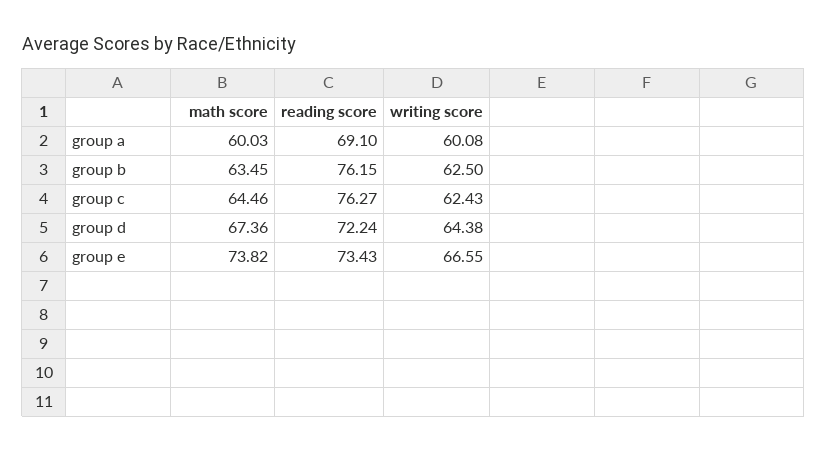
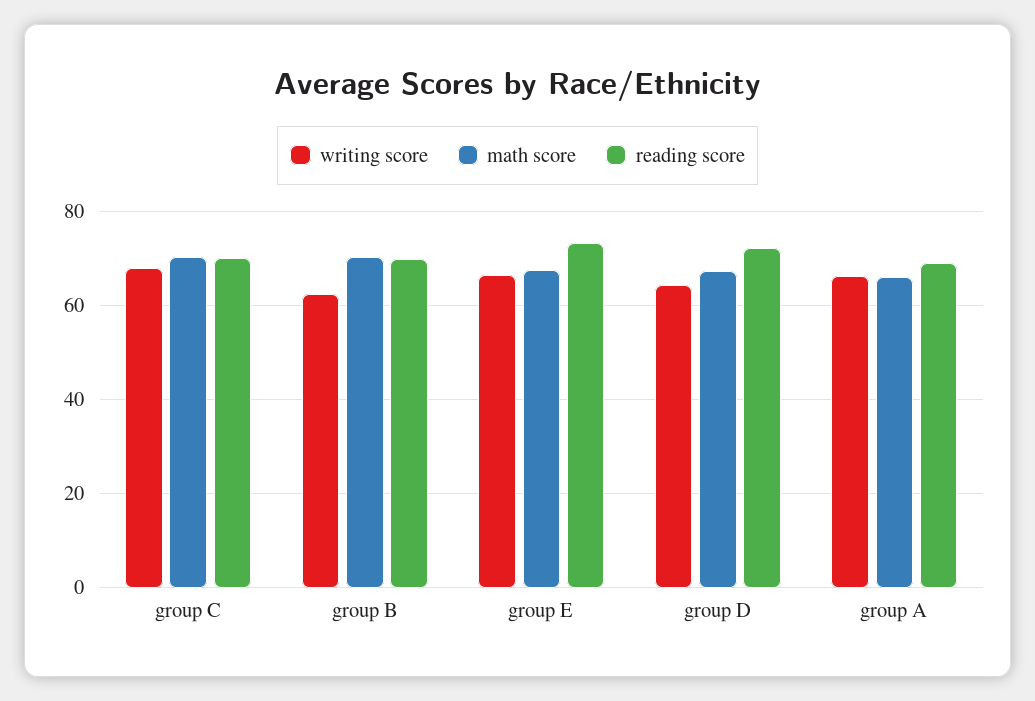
math score, group a: 60.03 -> 66
writing score, group a: 60.08 -> 66
math score, group b: 63.45 -> 70
reading score, group b: 76.15 -> 70
math score, group c: 64.46 -> 70
reading score, group c: 76.27 -> 70
writing score, group c: 62.43 -> 68
math score, group e: 73.82 -> 68

